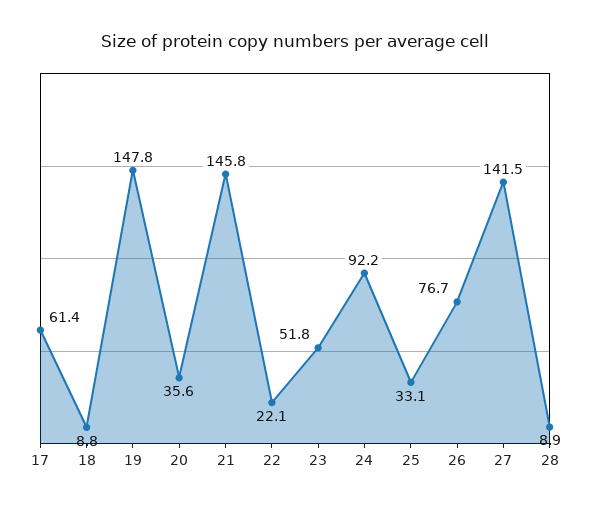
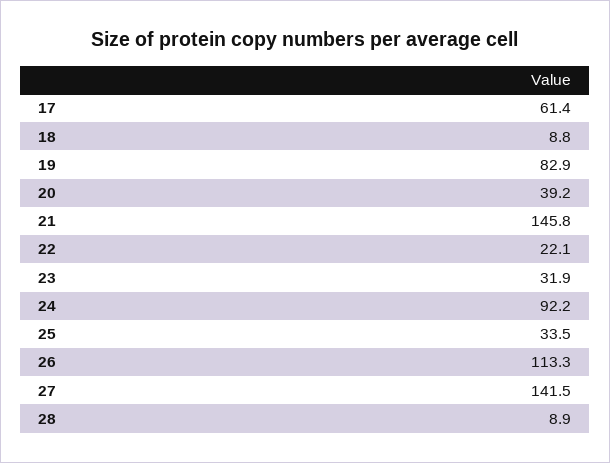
19: 147.8 -> 82.9
20: 35.6 -> 39.2
23: 51.8 -> 31.9
25: 33.1 -> 33.5
26: 76.7 -> 113.3

